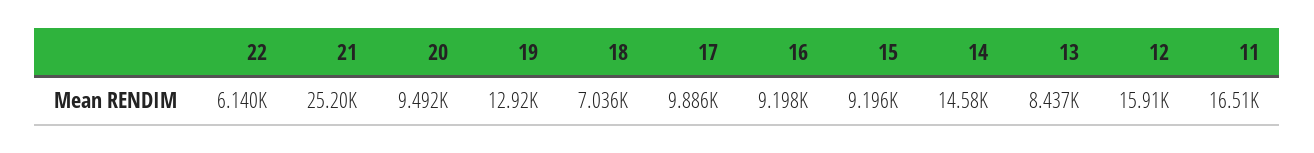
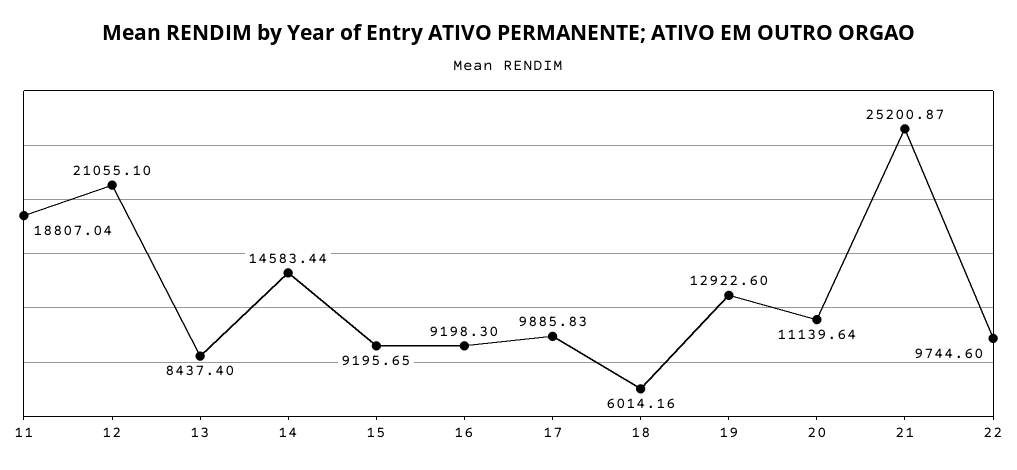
22: 6140 -> 9744.6
20: 9492 -> 11139.64
18: 7036 -> 6014.16
12: 15910 -> 21055.1
11: 16510 -> 18807.04

